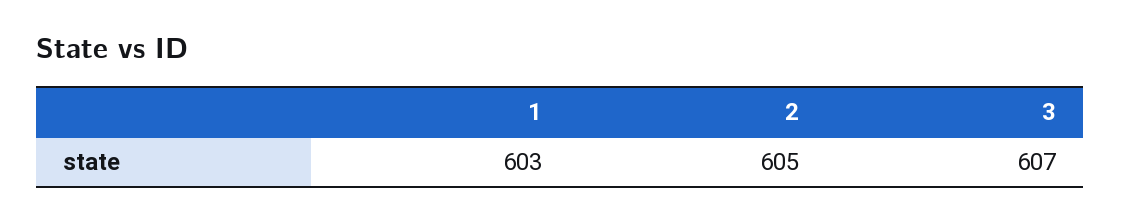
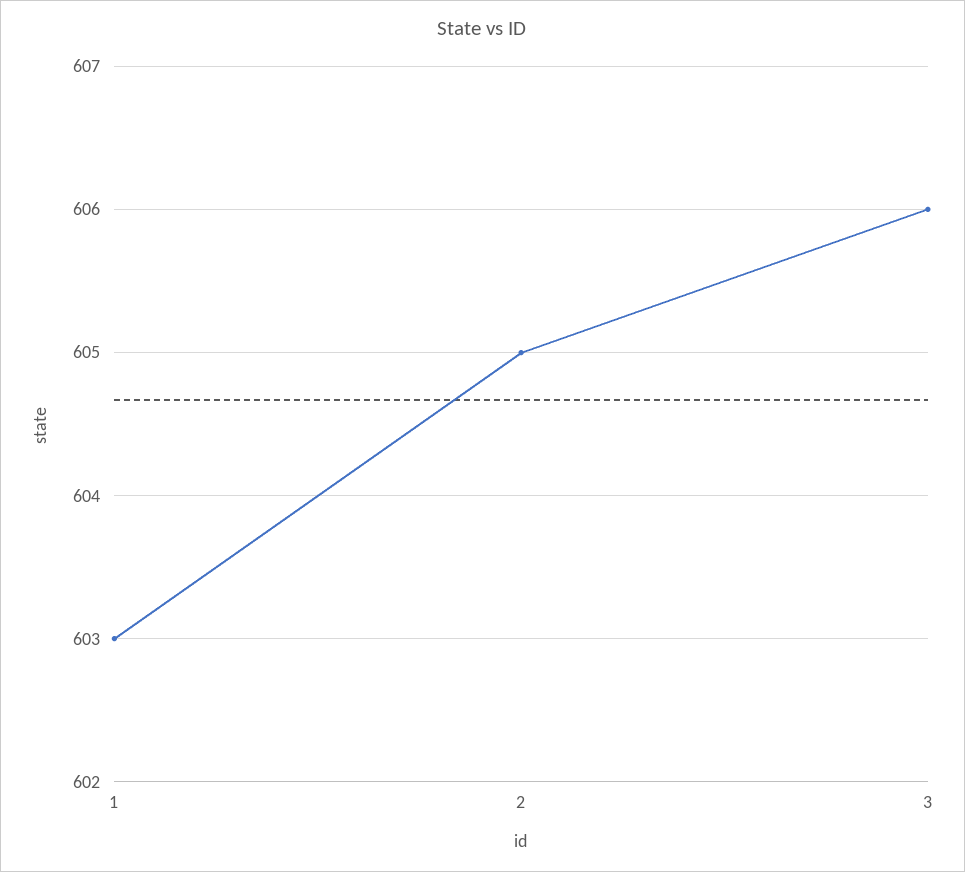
3: 607 -> 606

